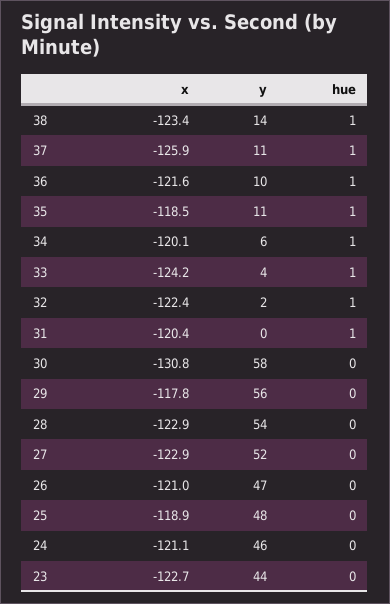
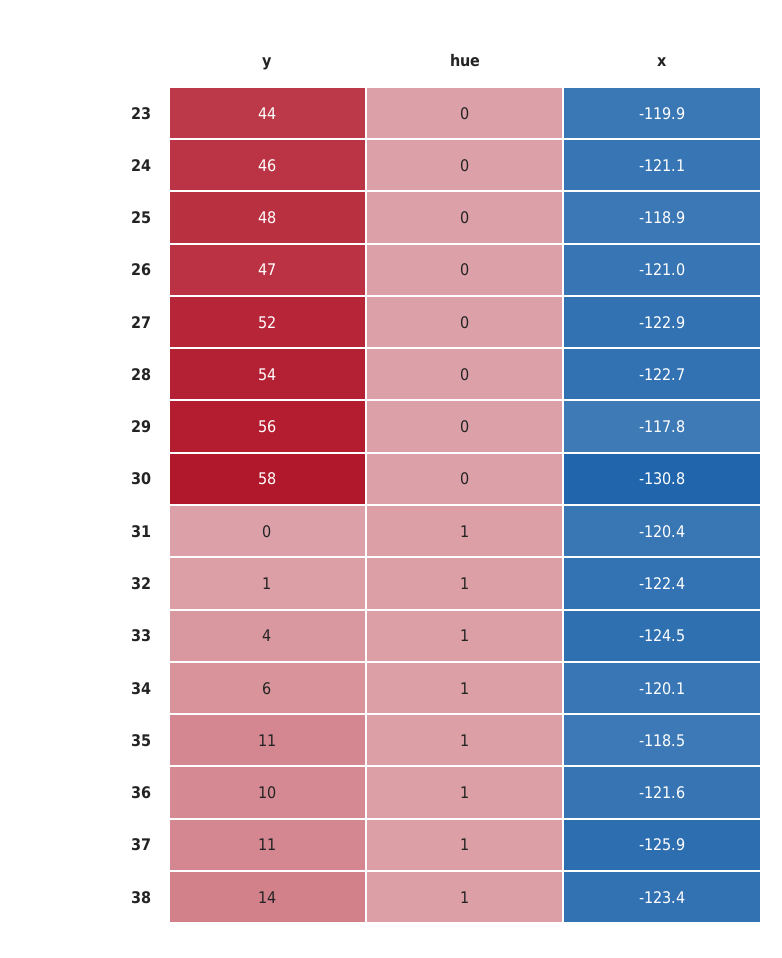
x, 33: -124.2 -> -124.5
y, 32: 2 -> 1
x, 28: -122.9 -> -122.7
x, 23: -122.7 -> -119.9

